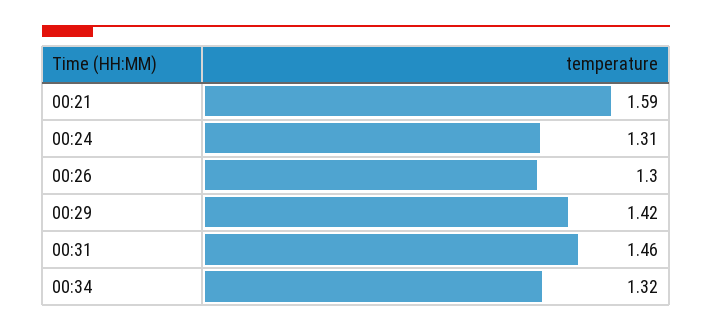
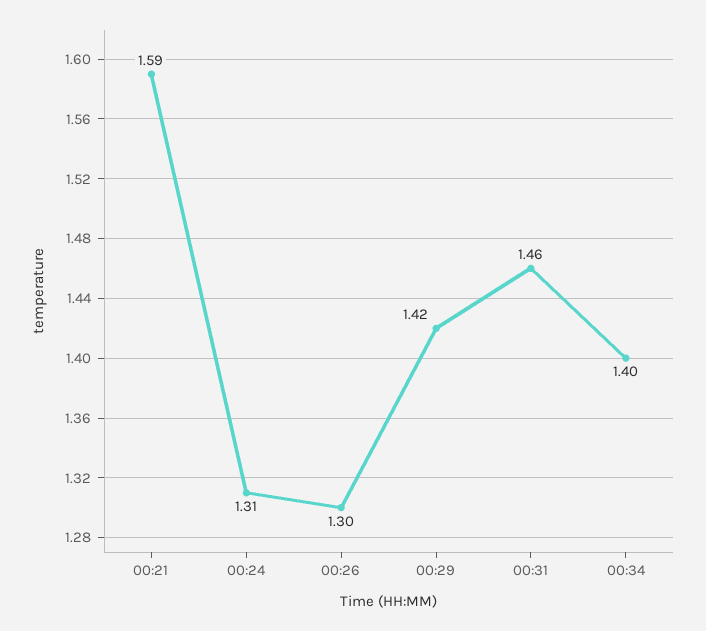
00:34: 1.32 -> 1.4

